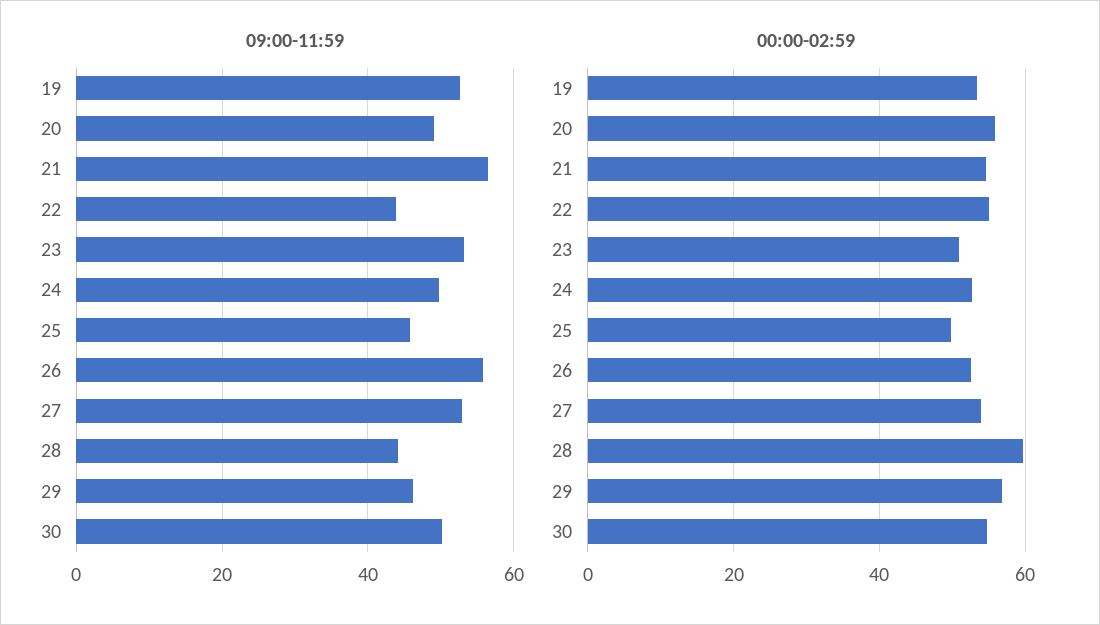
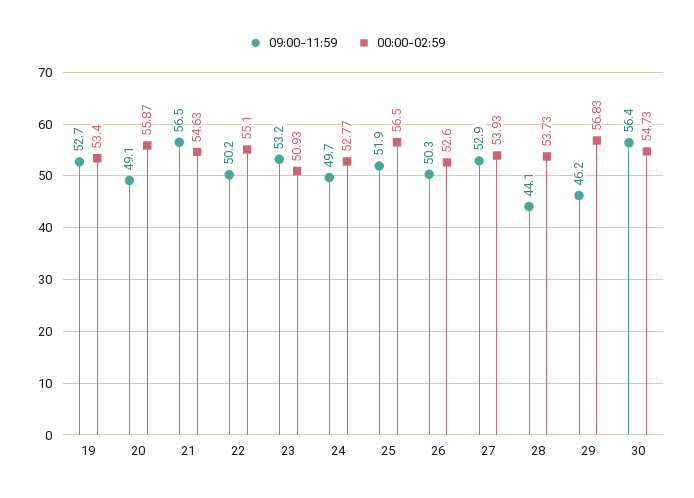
09:00-11:59, 22: 44 -> 50.2
09:00-11:59, 25: 46 -> 51.9
09:00-11:59, 26: 56 -> 50.3
09:00-11:59, 30: 50 -> 56.4
00:00-02:59, 25: 50 -> 56.5
00:00-02:59, 28: 60 -> 53.73

